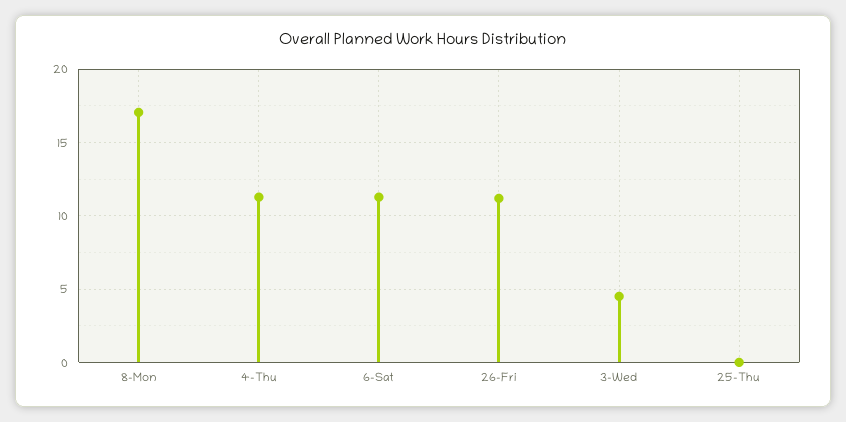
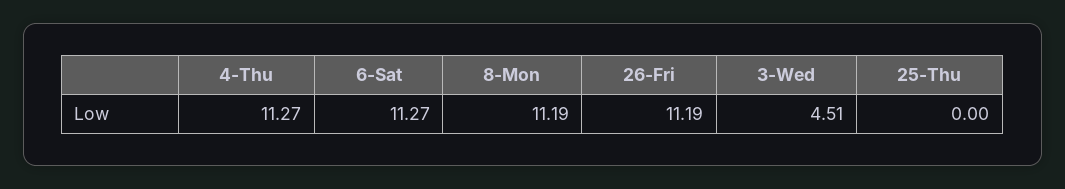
8-Mon: 17 -> 11.19

